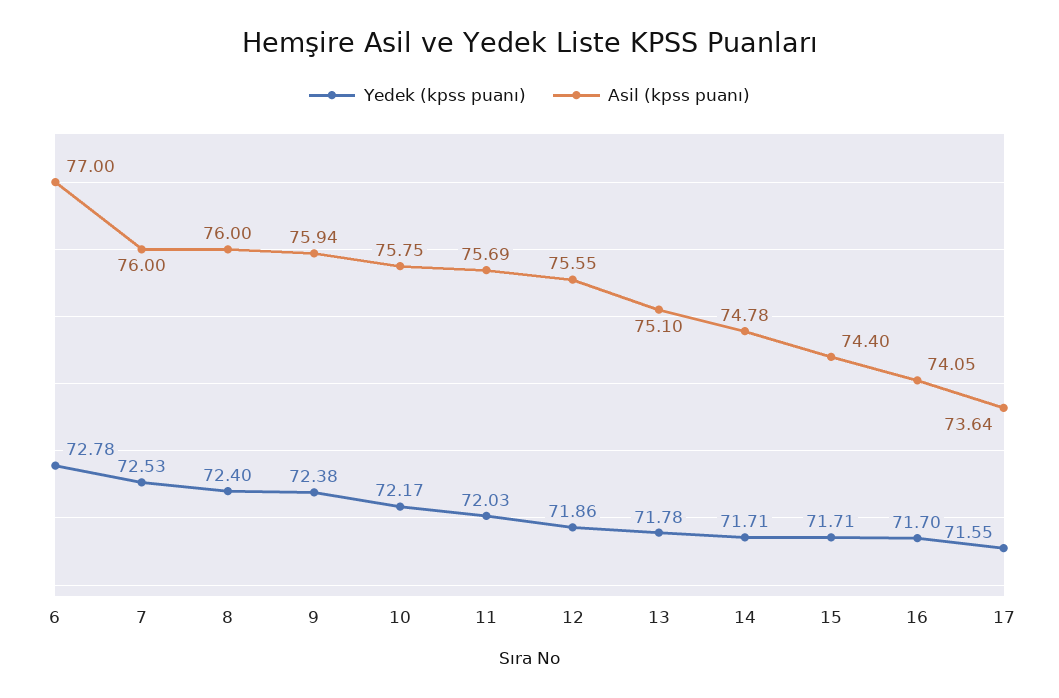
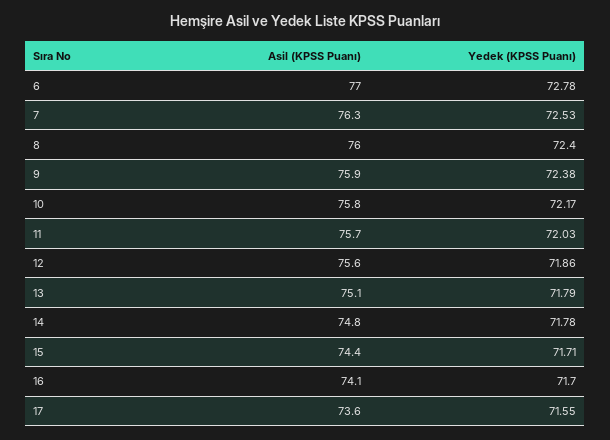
Asil (kpss puanı), 7: 76 -> 76.3
Yedek (kpss puanı), 13: 71.78 -> 71.79
Yedek (kpss puanı), 14: 71.71 -> 71.78

